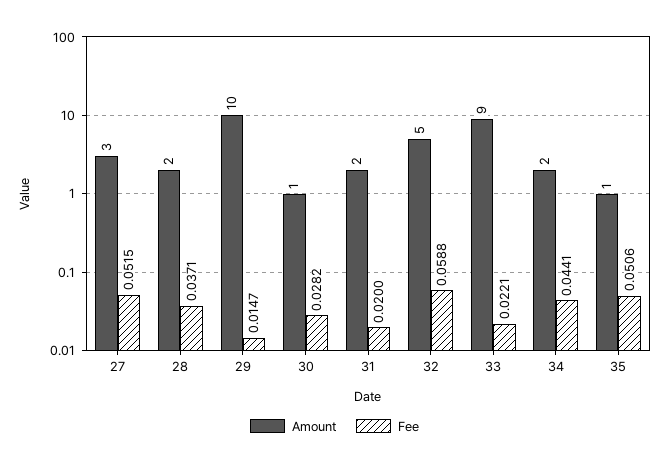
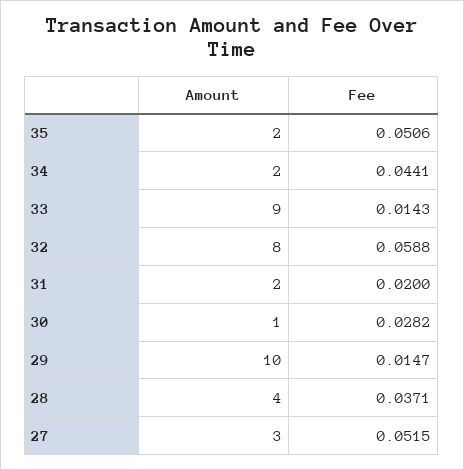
Amount, 28: 2 -> 4
Amount, 32: 5 -> 8
Fee, 33: 0.0221 -> 0.0143
Amount, 35: 1 -> 2

